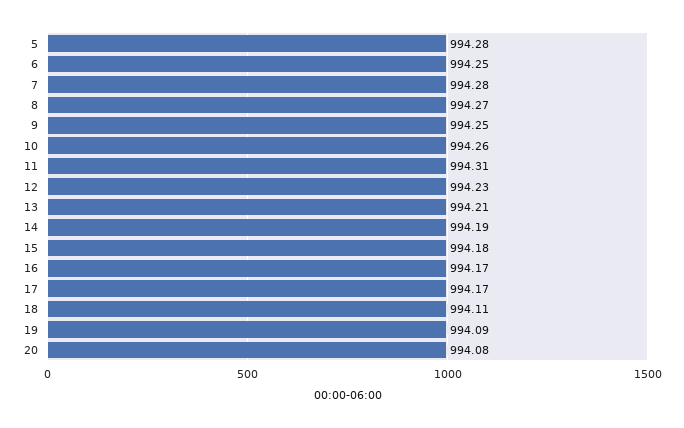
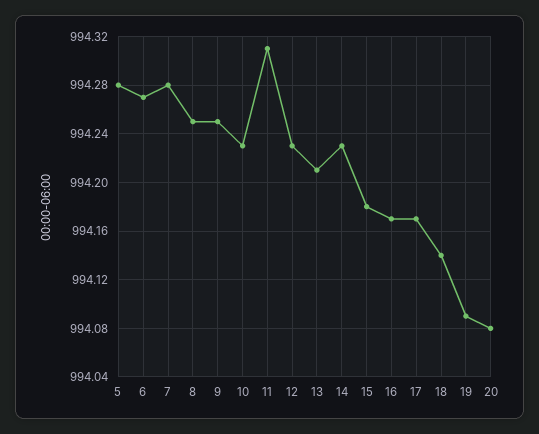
6: 994.25 -> 994.27
8: 994.27 -> 994.25
10: 994.26 -> 994.23
14: 994.19 -> 994.23
18: 994.11 -> 994.14

